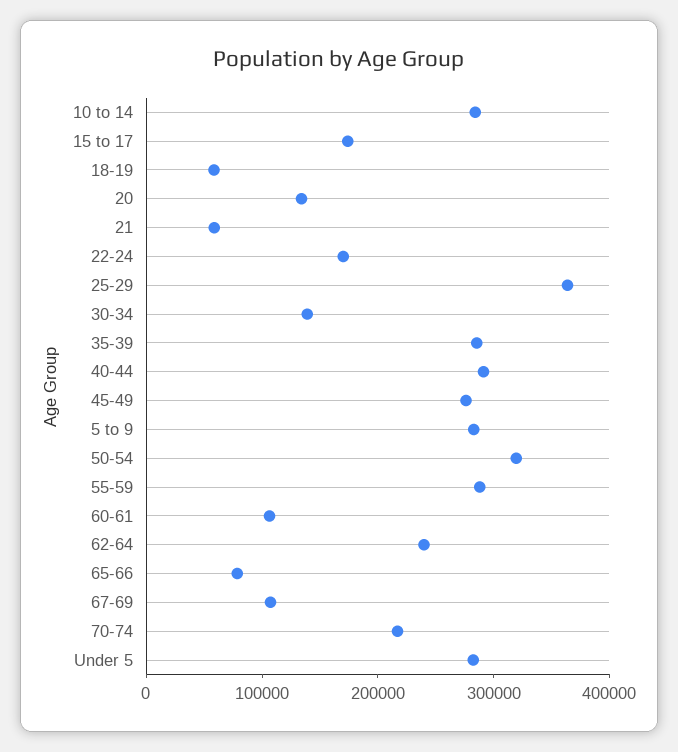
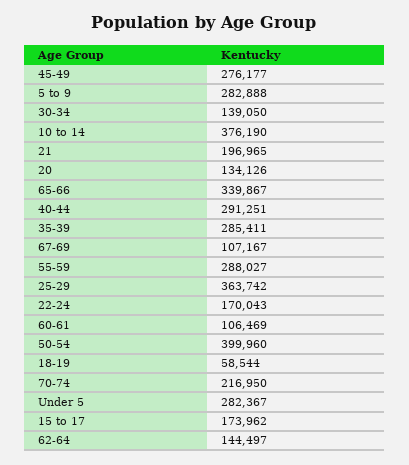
10 to 14: 280000 -> 376190
21: 60000 -> 196965
50-54: 320000 -> 399960
62-64: 240000 -> 144497
65-66: 80000 -> 339867

